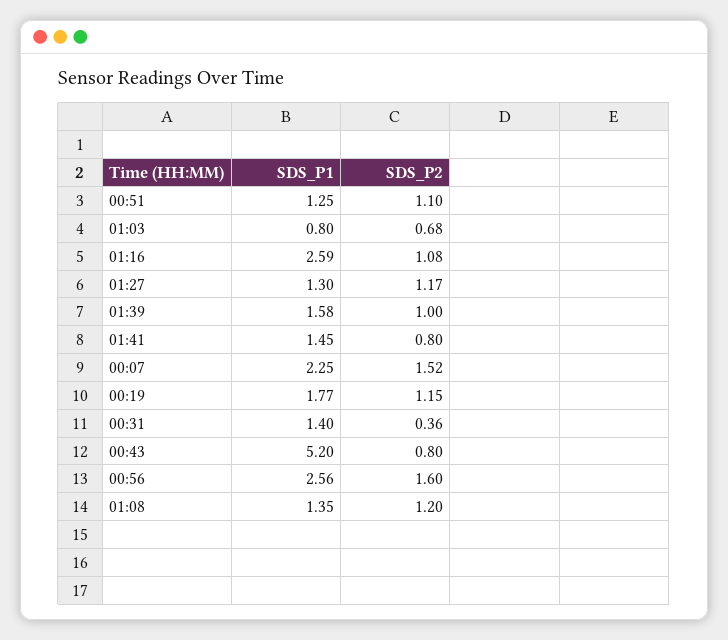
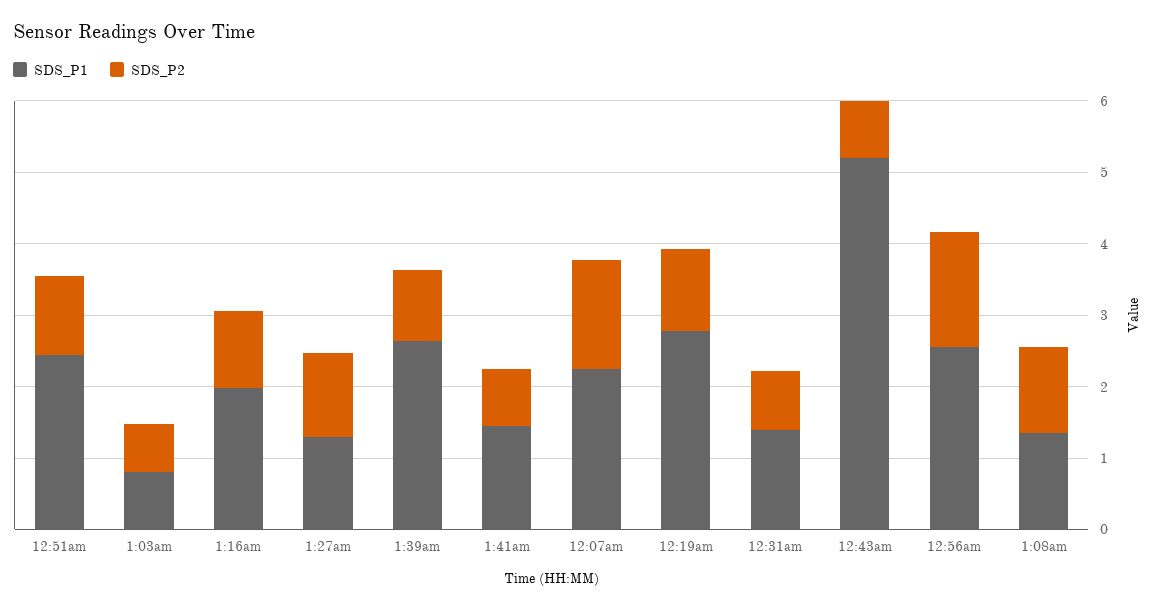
SDS_P1, 00:51: 1.25 -> 2.4
SDS_P1, 01:16: 2.59 -> 2
SDS_P1, 01:39: 1.58 -> 2.6
SDS_P1, 00:19: 1.77 -> 2.8
SDS_P2, 00:31: 0.36 -> 0.8

